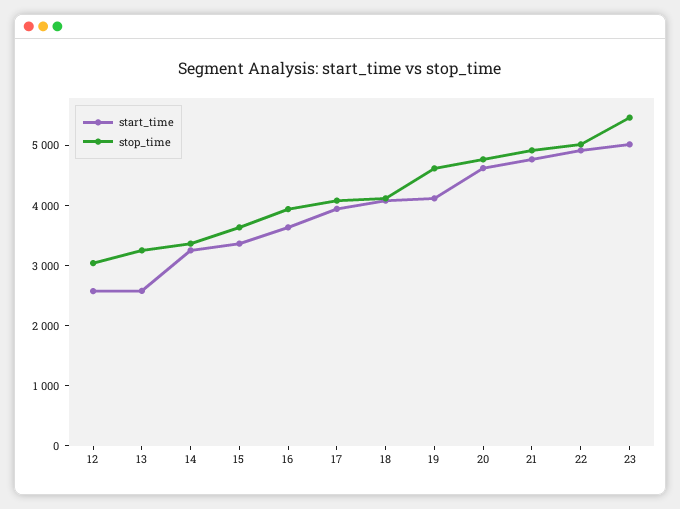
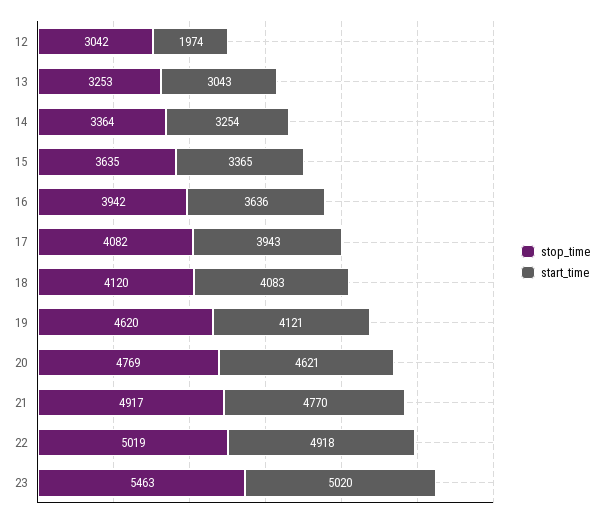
start_time, 12: 2600 -> 1974
start_time, 13: 2600 -> 3043

